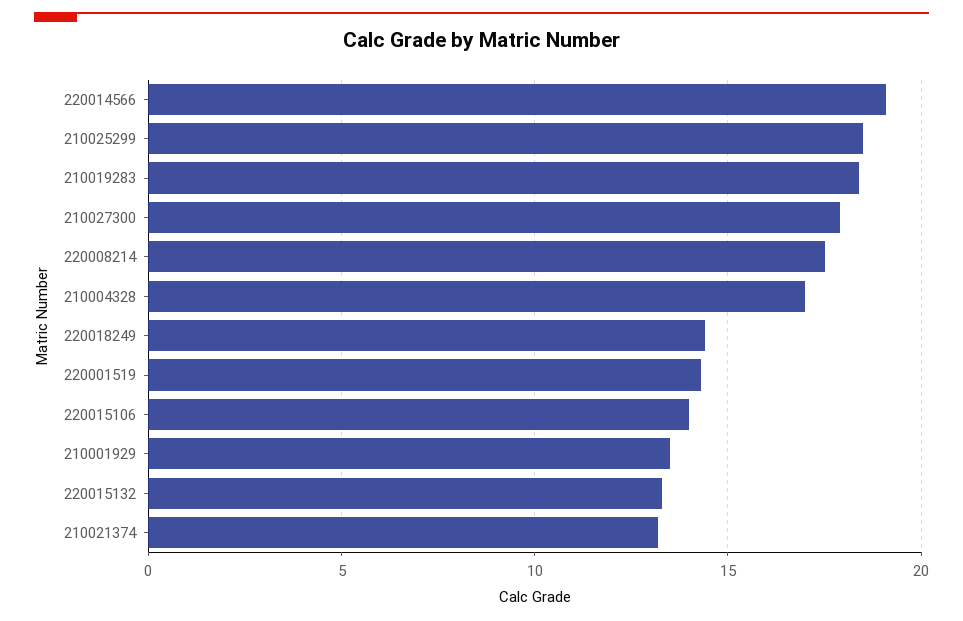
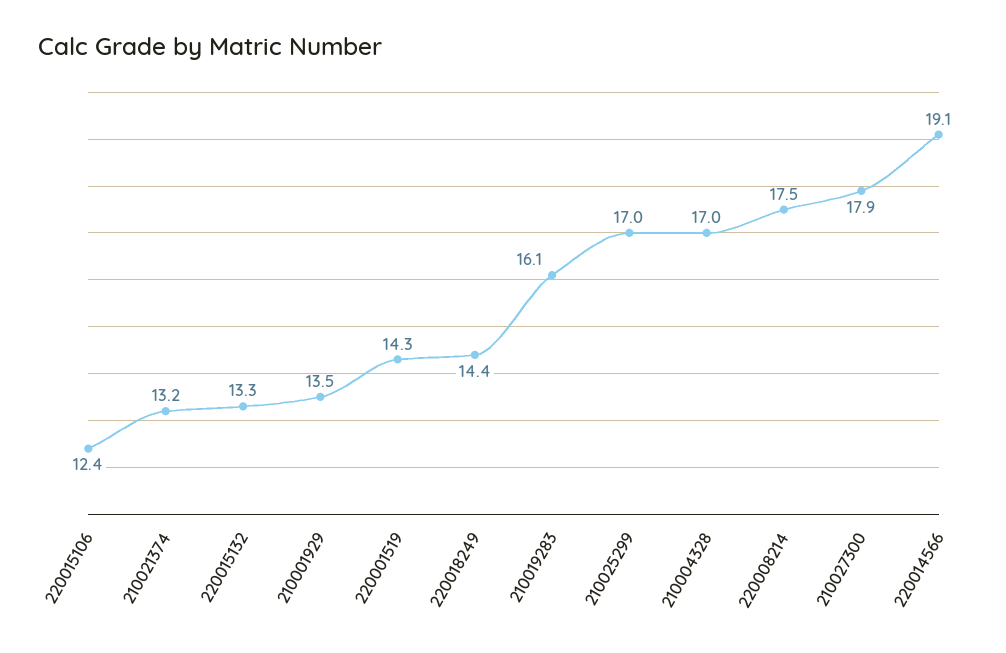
210025299: 18.5 -> 17
210019283: 18.5 -> 16.1
220015106: 14 -> 12.4

